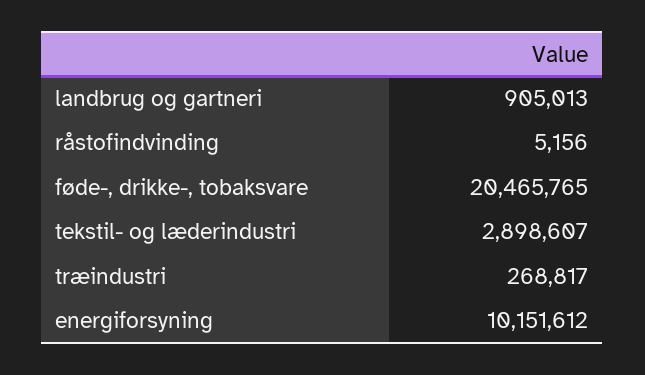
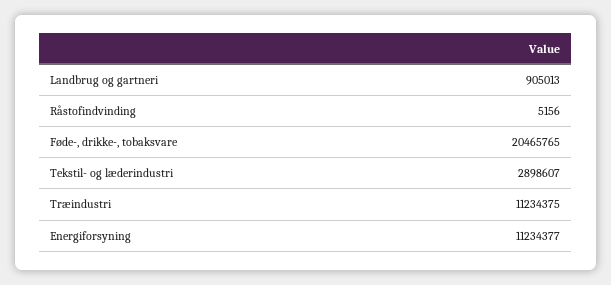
træindustri: 268817 -> 11234375
energiforsyning: 10151612 -> 11234377

